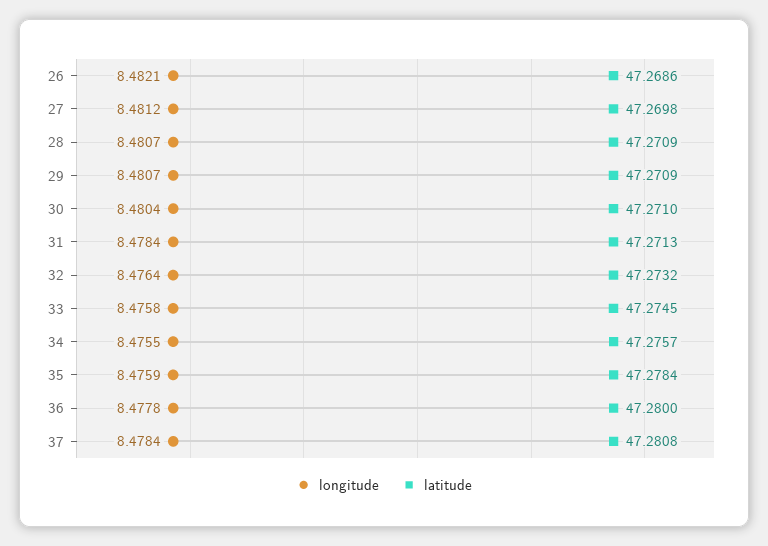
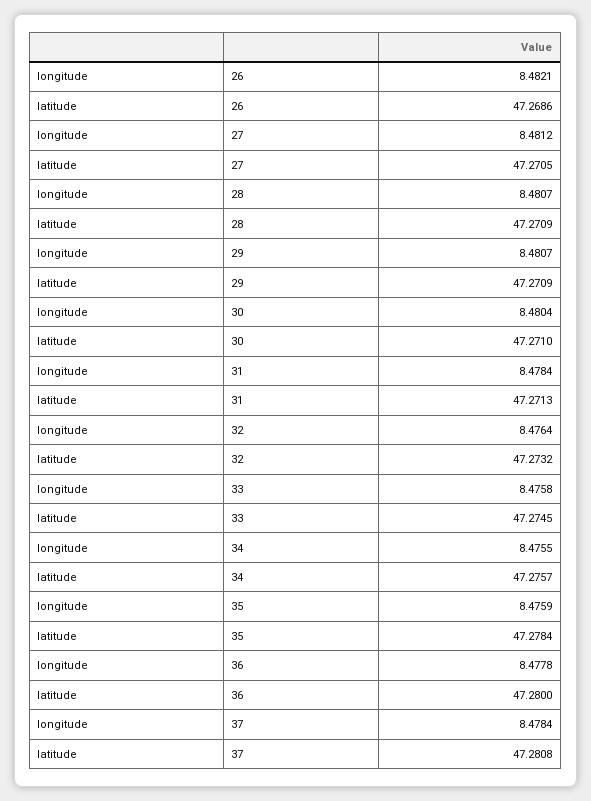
latitude, 27: 47.2698 -> 47.2705

